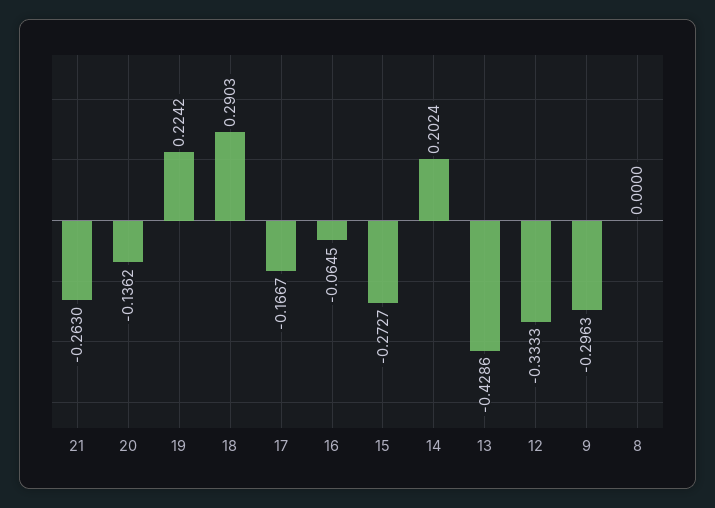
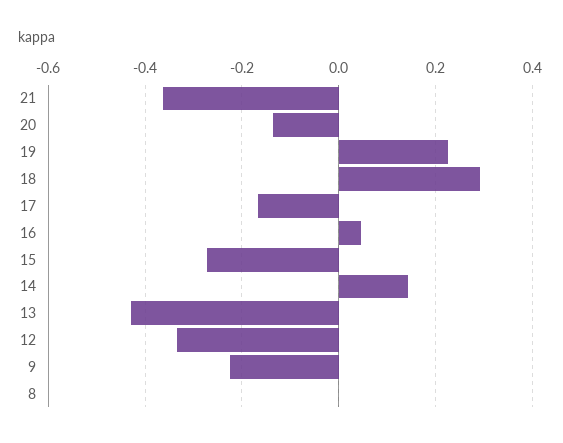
21: -0.263 -> -0.36
16: -0.0645 -> 0.04
14: 0.2024 -> 0.14
9: -0.2963 -> -0.22

